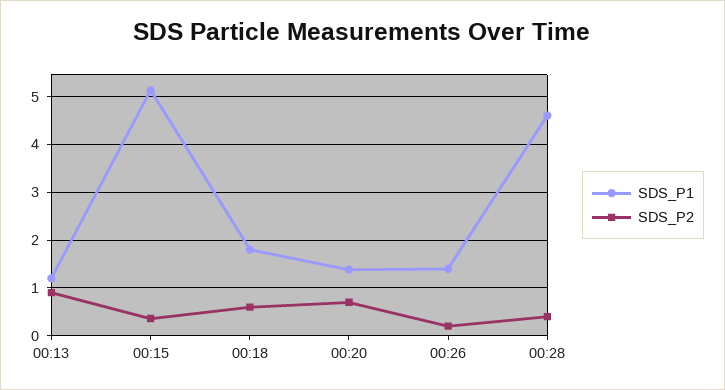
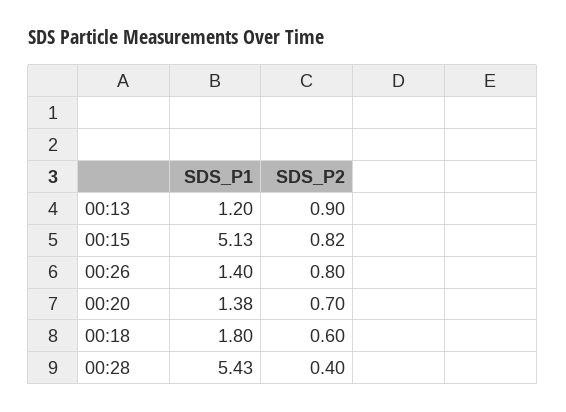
SDS_P2, 00:15: 0.4 -> 0.82
SDS_P2, 00:26: 0.2 -> 0.8
SDS_P1, 00:28: 4.6 -> 5.43

